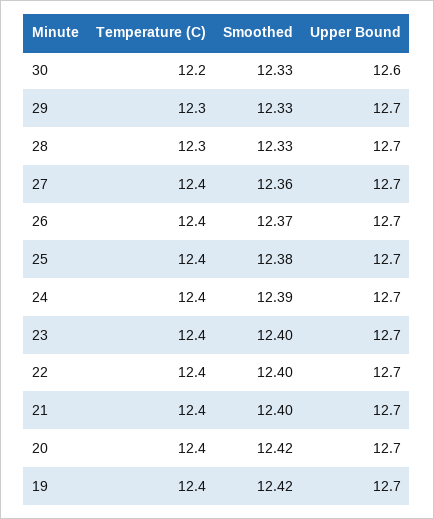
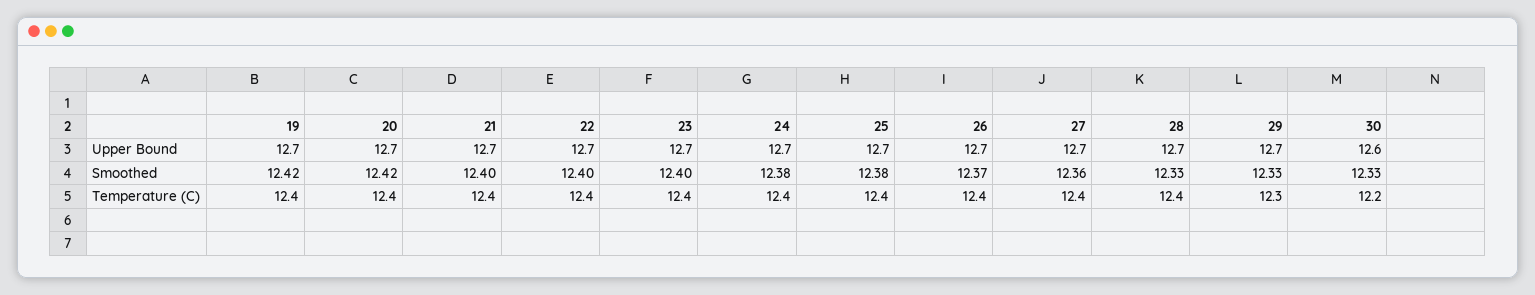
Temperature (C), 28: 12.3 -> 12.4
Smoothed, 24: 12.39 -> 12.38

